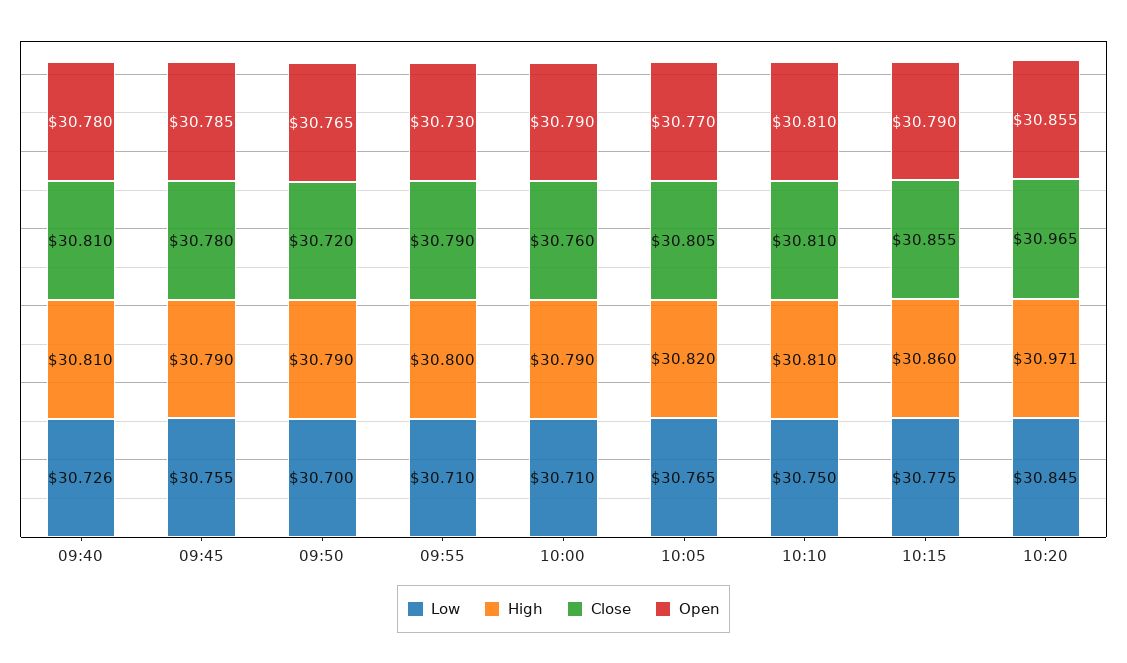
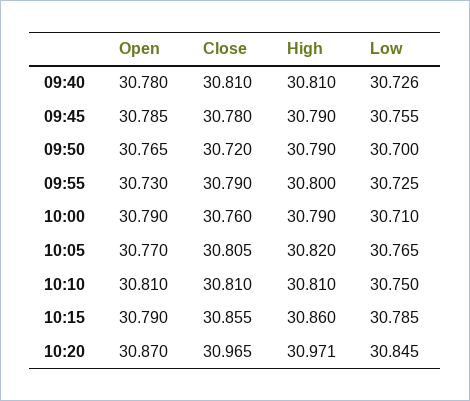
Low, 09:55: 30.71 -> 30.725
Low, 10:15: 30.775 -> 30.785
Open, 10:20: 30.855 -> 30.87

